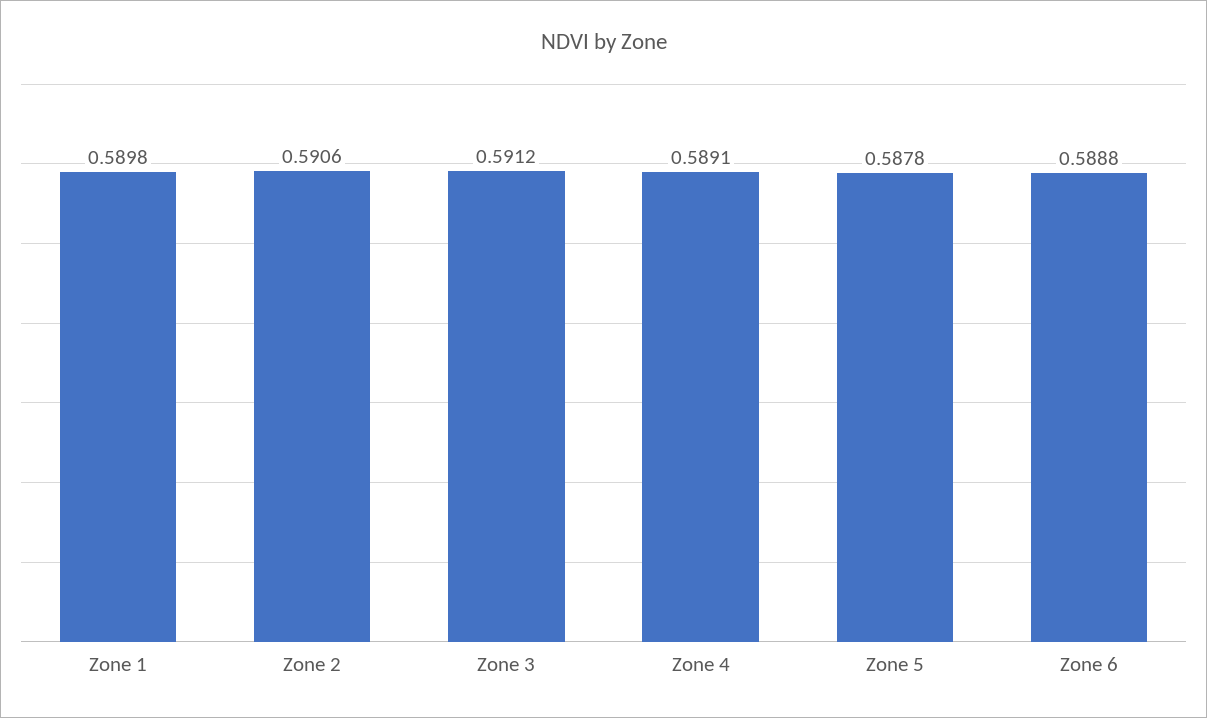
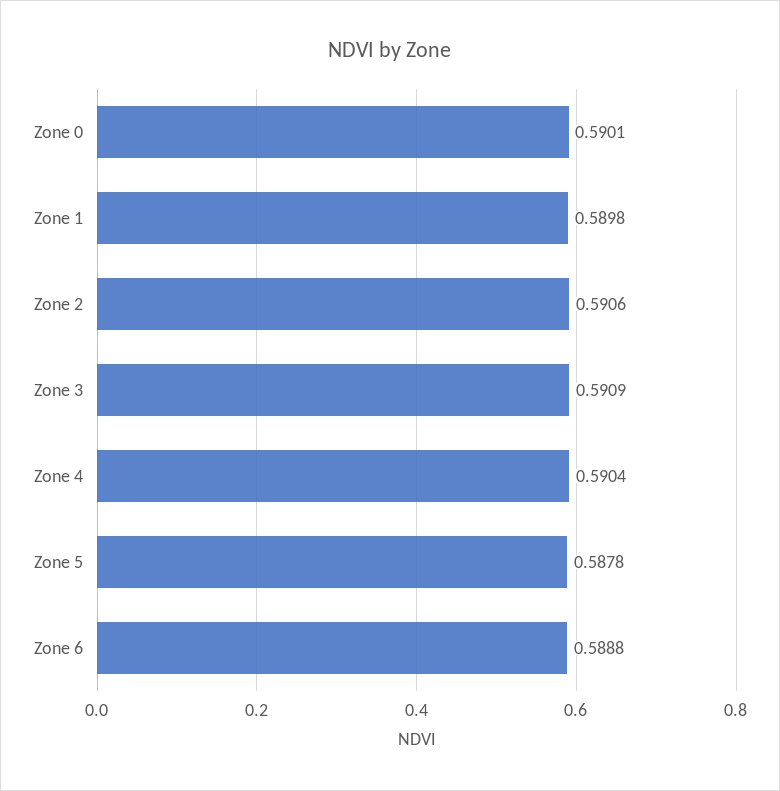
Zone 3: 0.5912 -> 0.5909
Zone 4: 0.5891 -> 0.5904
Zone 0: none -> 0.5901

